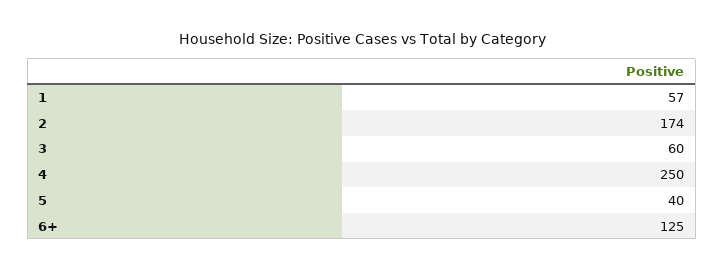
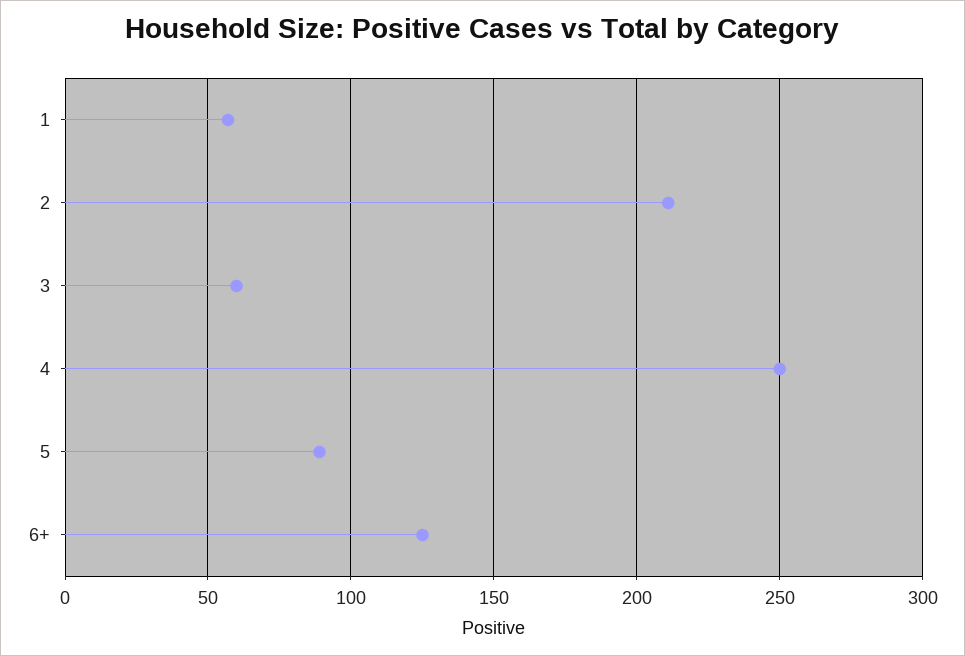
2: 174 -> 210
5: 40 -> 90

